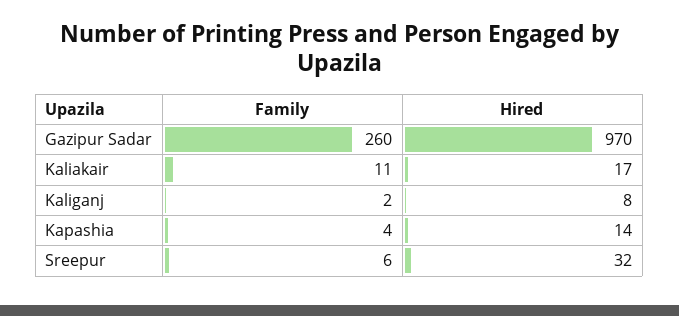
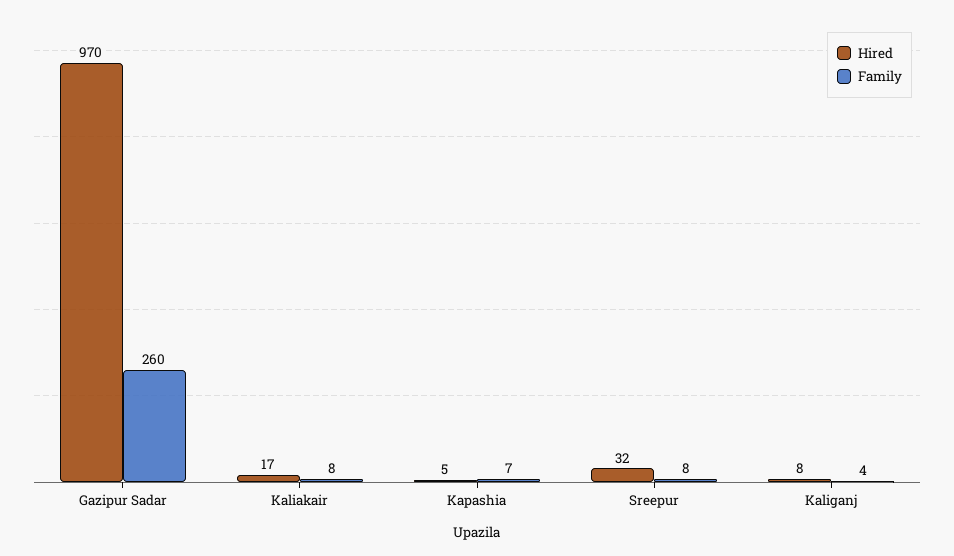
Family, Kaliakair: 11 -> 8
Family, Kaliganj: 2 -> 4
Family, Kapashia: 4 -> 7
Hired, Kapashia: 14 -> 5
Family, Sreepur: 6 -> 8

